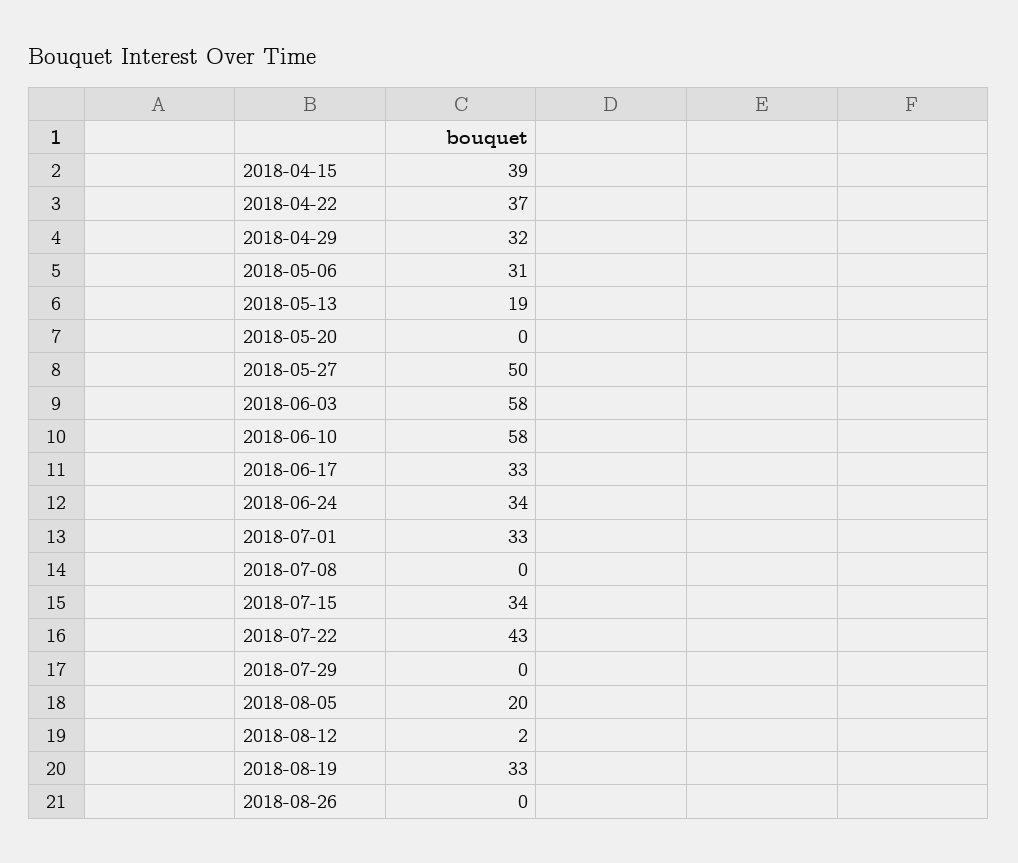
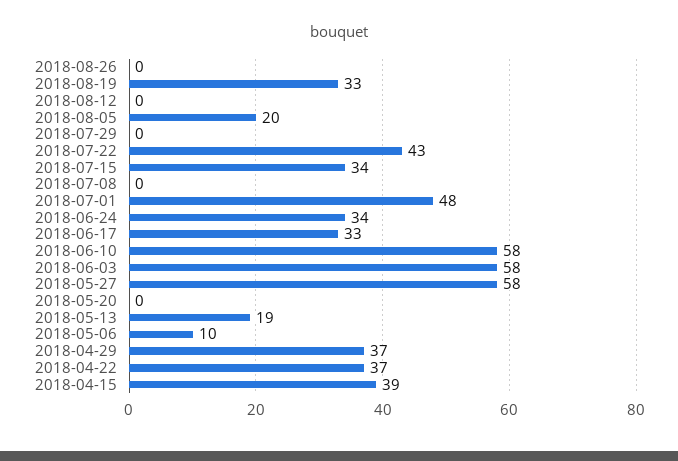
2018-04-29: 32 -> 37
2018-05-06: 31 -> 10
2018-05-27: 50 -> 58
2018-07-01: 33 -> 48
2018-08-12: 2 -> 0

